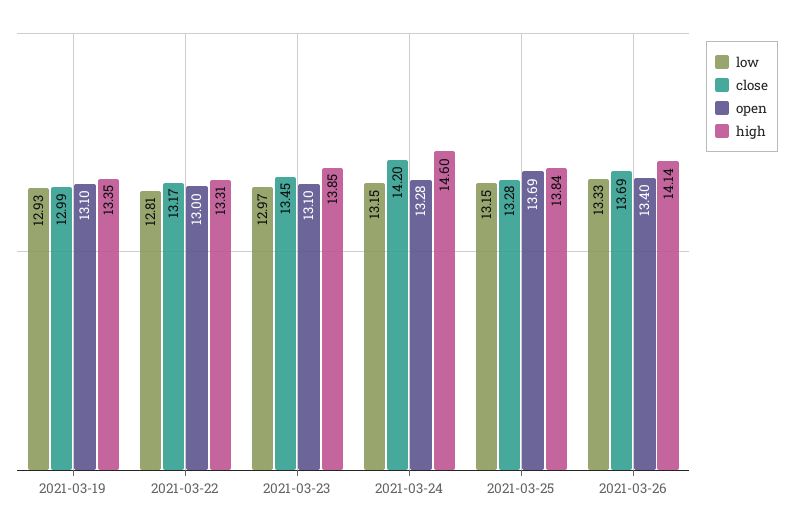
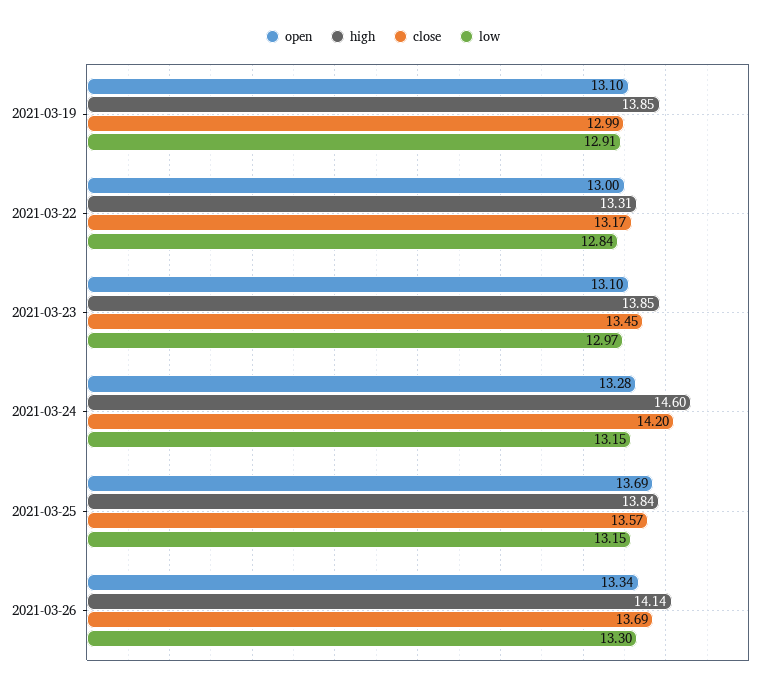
low, 2021-03-19: 12.93 -> 12.91
high, 2021-03-19: 13.35 -> 13.85
low, 2021-03-22: 12.81 -> 12.84
close, 2021-03-25: 13.28 -> 13.57
low, 2021-03-26: 13.33 -> 13.3
open, 2021-03-26: 13.4 -> 13.34

